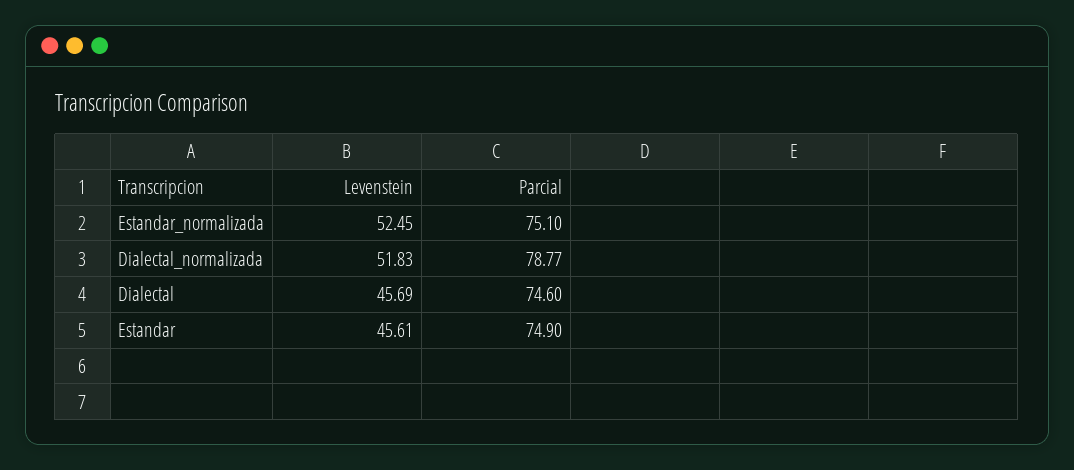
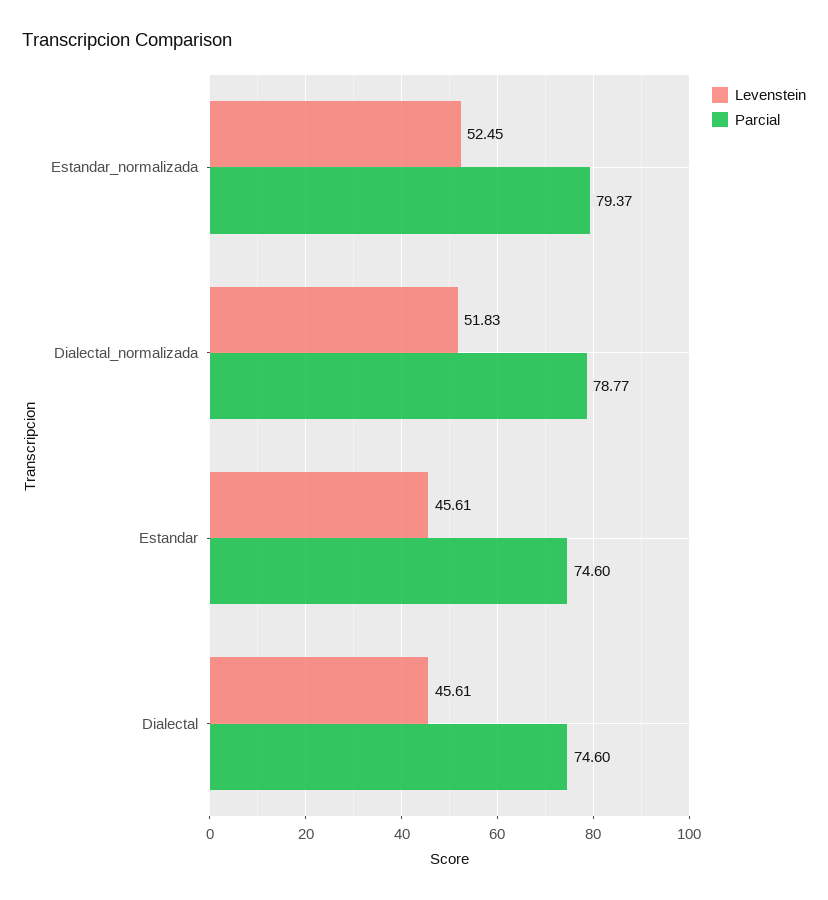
Parcial, Estandar_normalizada: 75.1 -> 79.37
Levenstein, Dialectal: 45.69 -> 45.61
Parcial, Estandar: 74.9 -> 74.6

